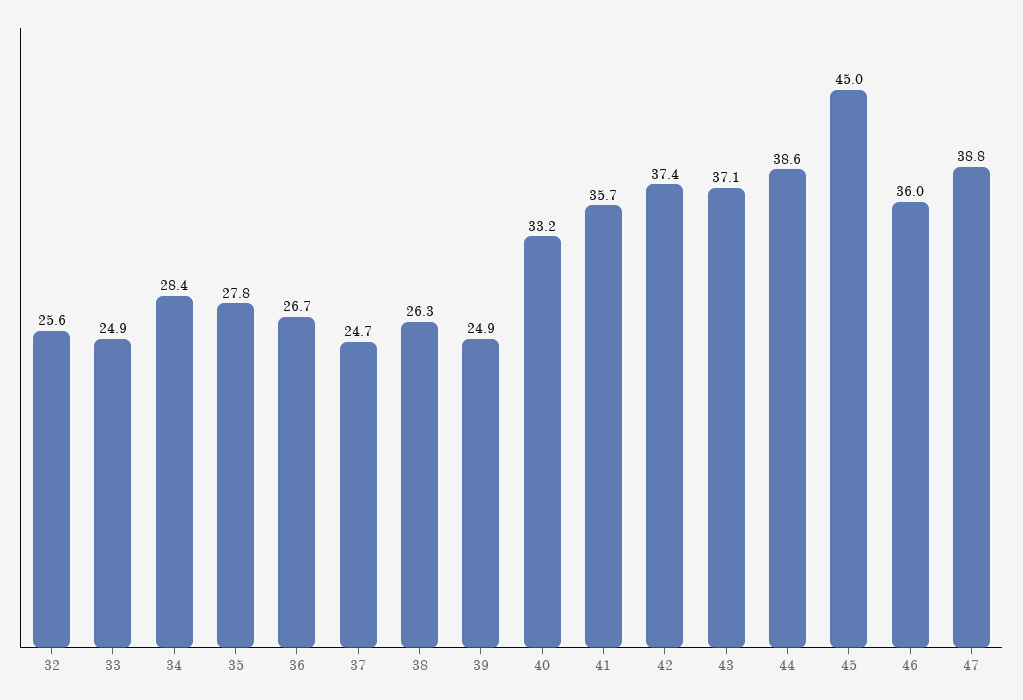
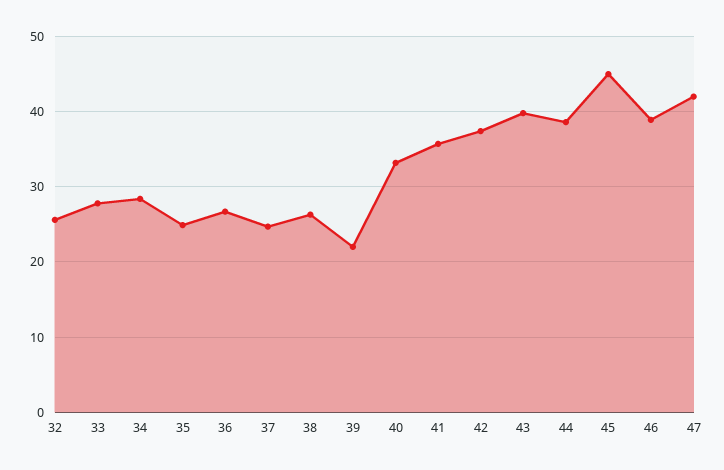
33: 24.9 -> 28
35: 27.8 -> 25
39: 24.9 -> 22
43: 37.1 -> 40
46: 36 -> 39
47: 38.8 -> 42

